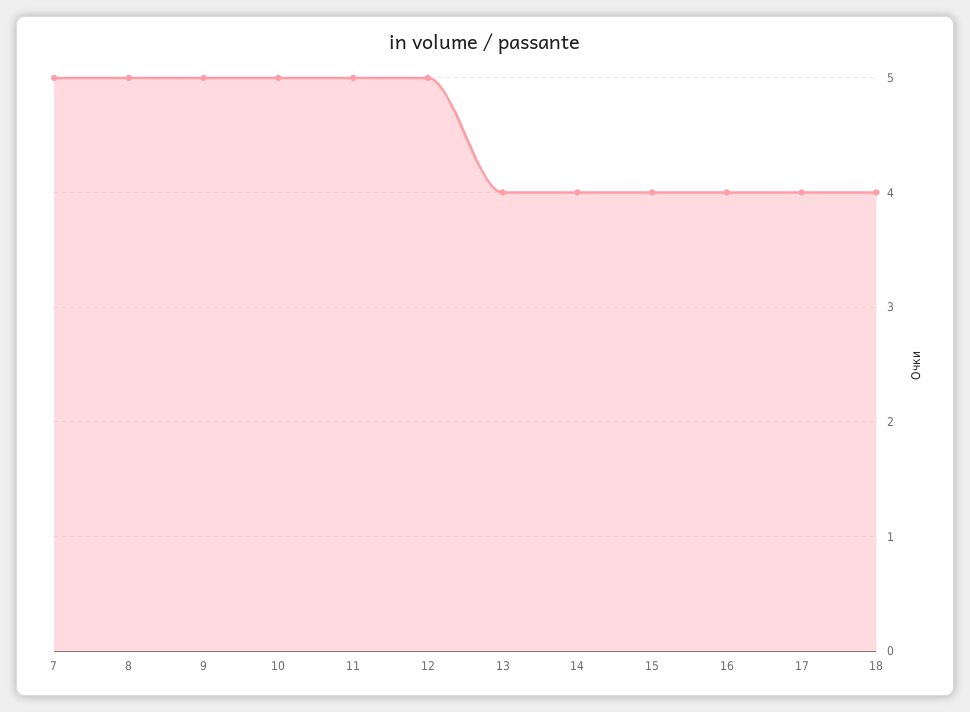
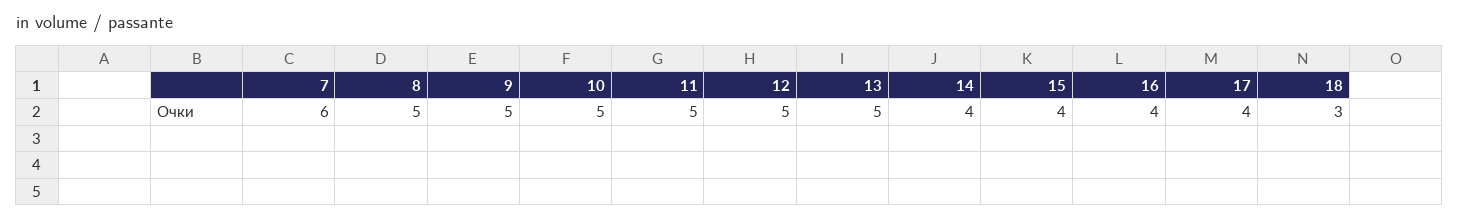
7: 5 -> 6
13: 4 -> 5
18: 4 -> 3

